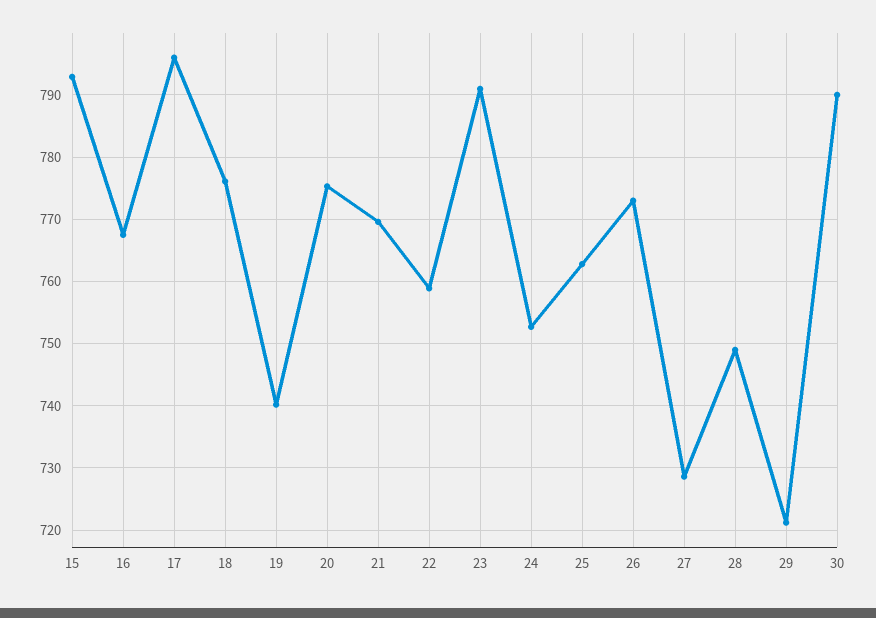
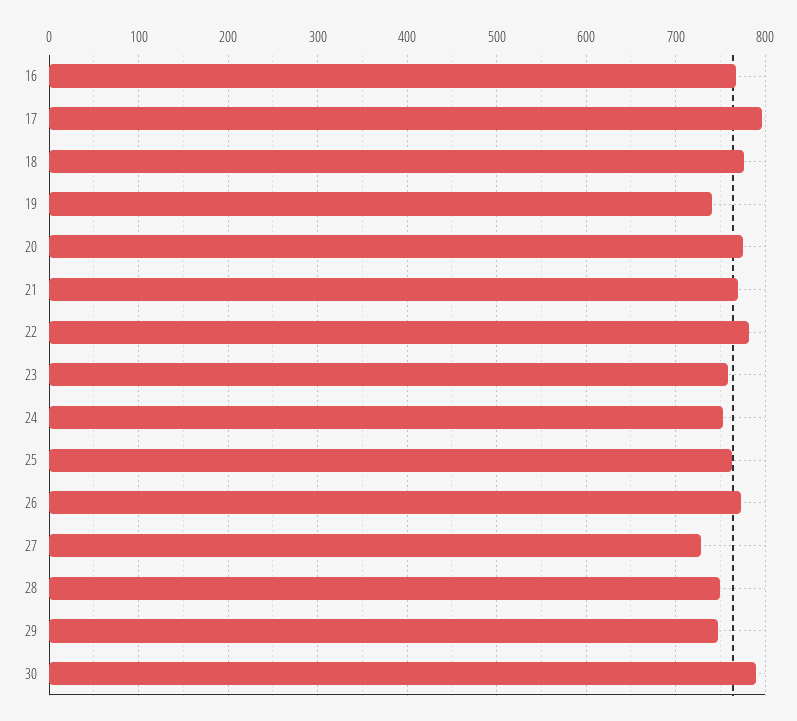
15: 793 -> none
22: 759 -> 780
23: 791 -> 760
29: 721 -> 750

